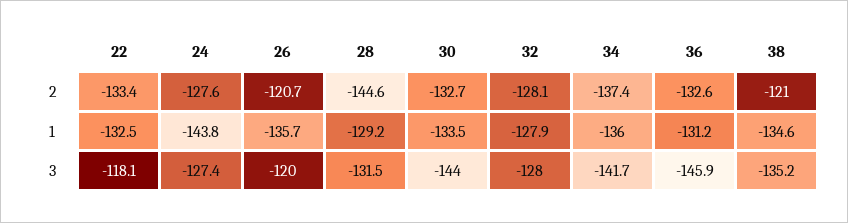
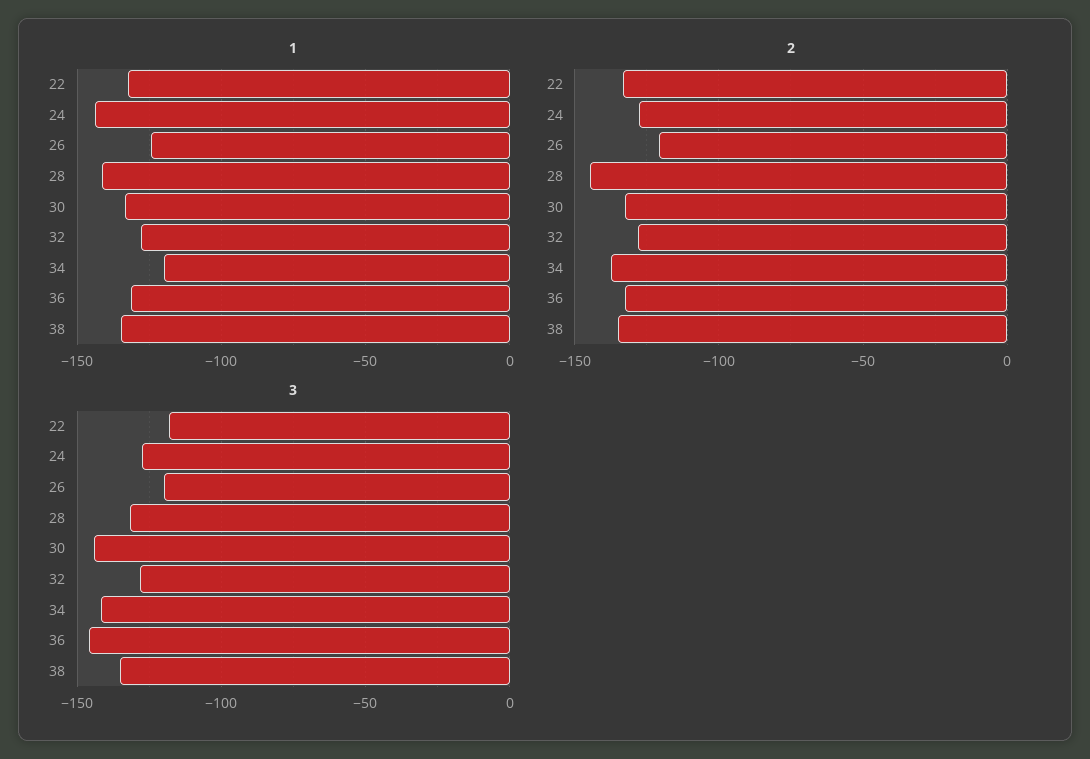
2, 38: -121 -> -135
1, 26: -135.7 -> -125
1, 28: -129.2 -> -140
1, 34: -136 -> -120

